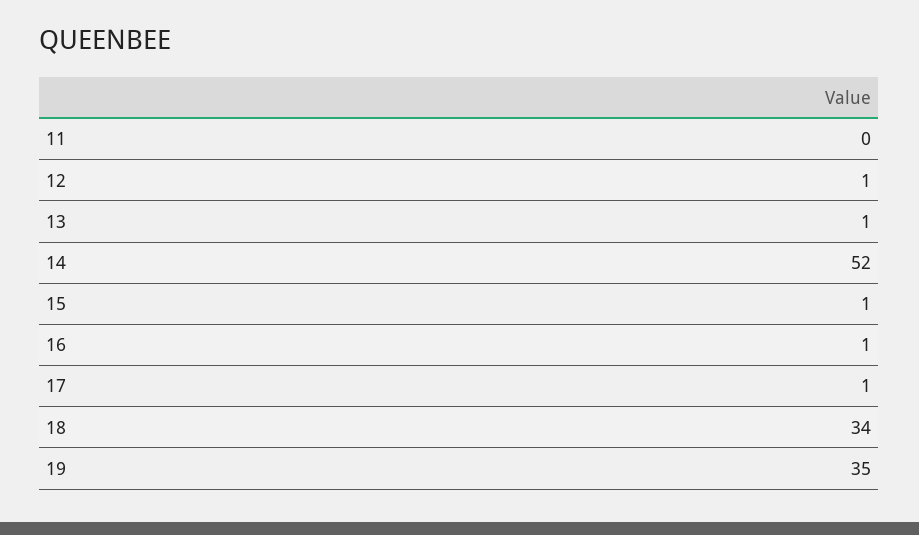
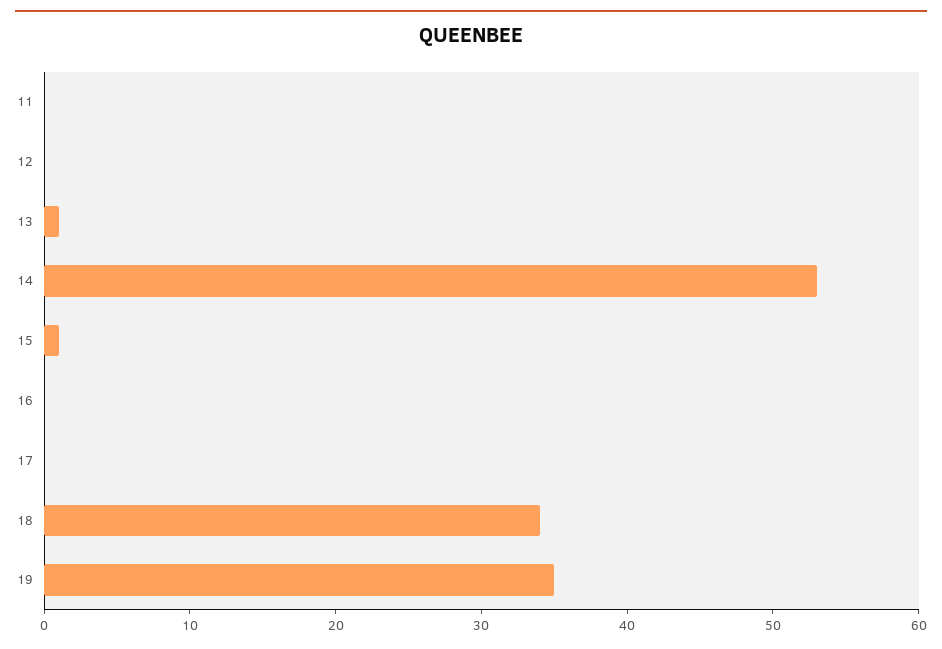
12: 1 -> 0
14: 52 -> 53
16: 1 -> 0
17: 1 -> 0

